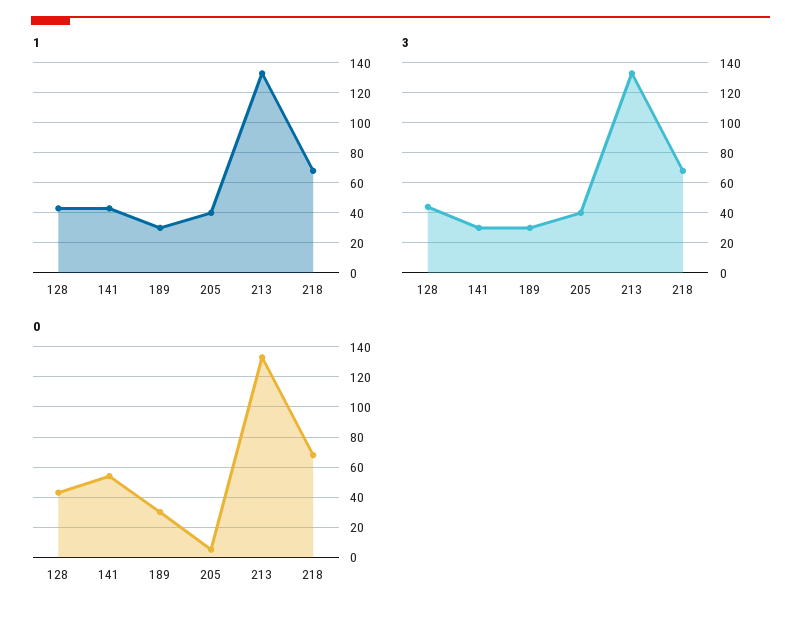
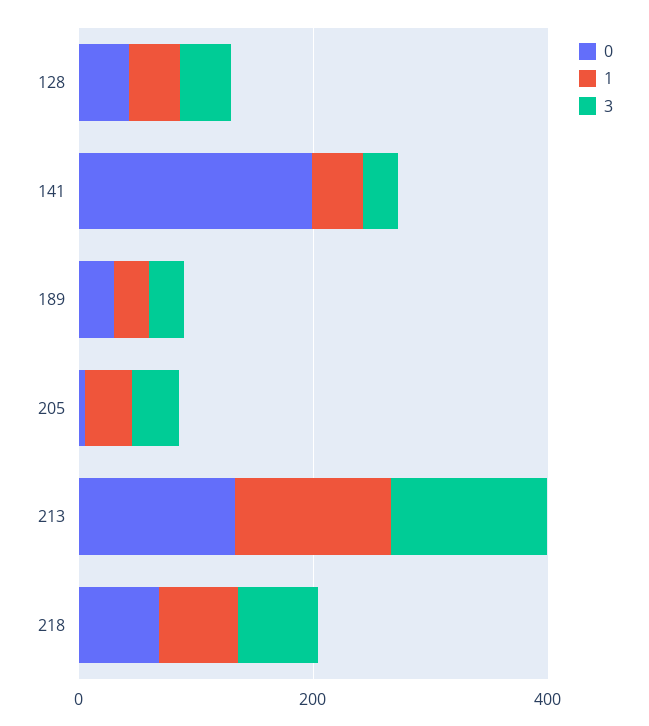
0, 141: 55 -> 200

